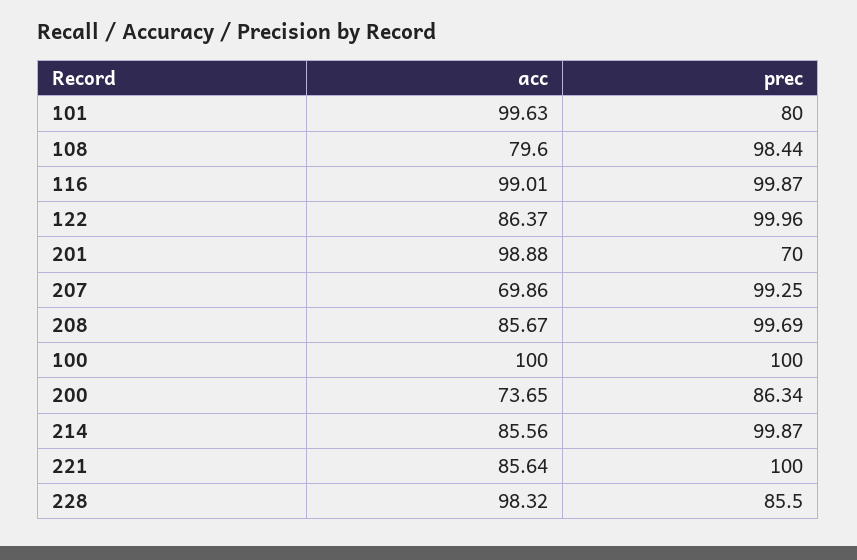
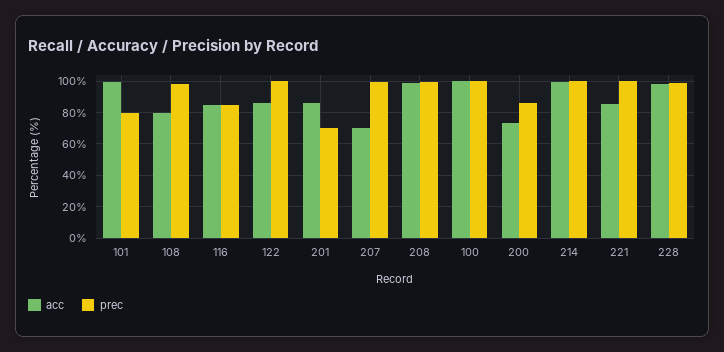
acc, 116: 99.01 -> 85
prec, 116: 99.87 -> 85
acc, 201: 98.88 -> 85
acc, 208: 85.67 -> 100
acc, 214: 85.56 -> 100
prec, 228: 85.5 -> 100

